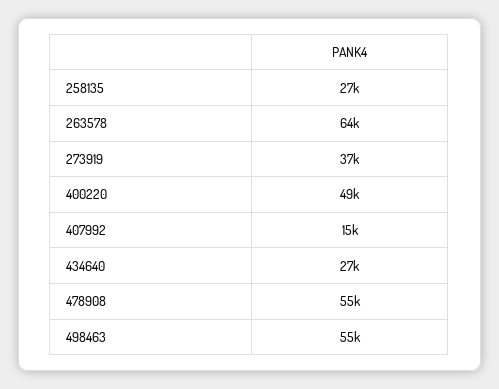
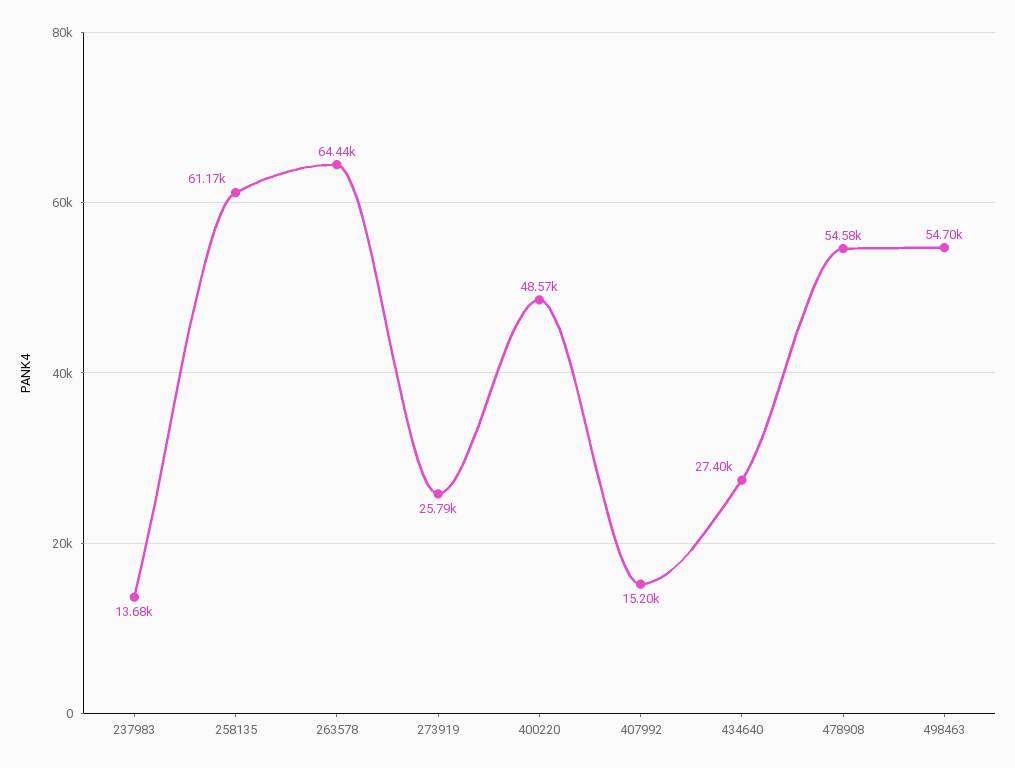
258135: 27000 -> 61170
273919: 37000 -> 25790
237983: none -> 13680

